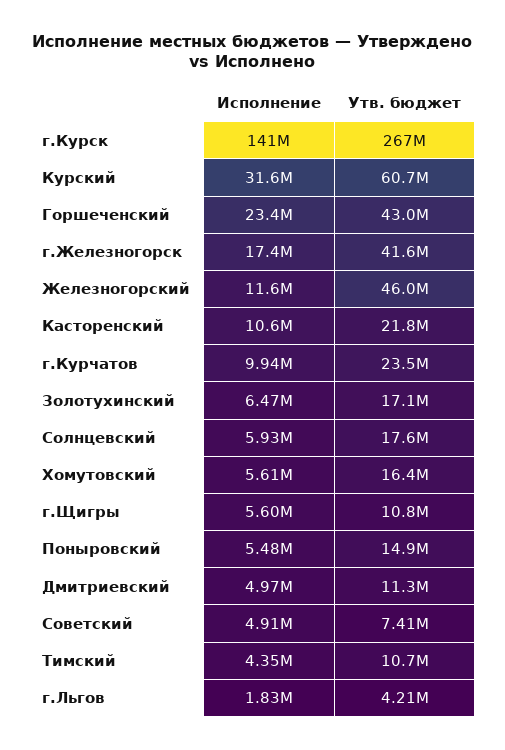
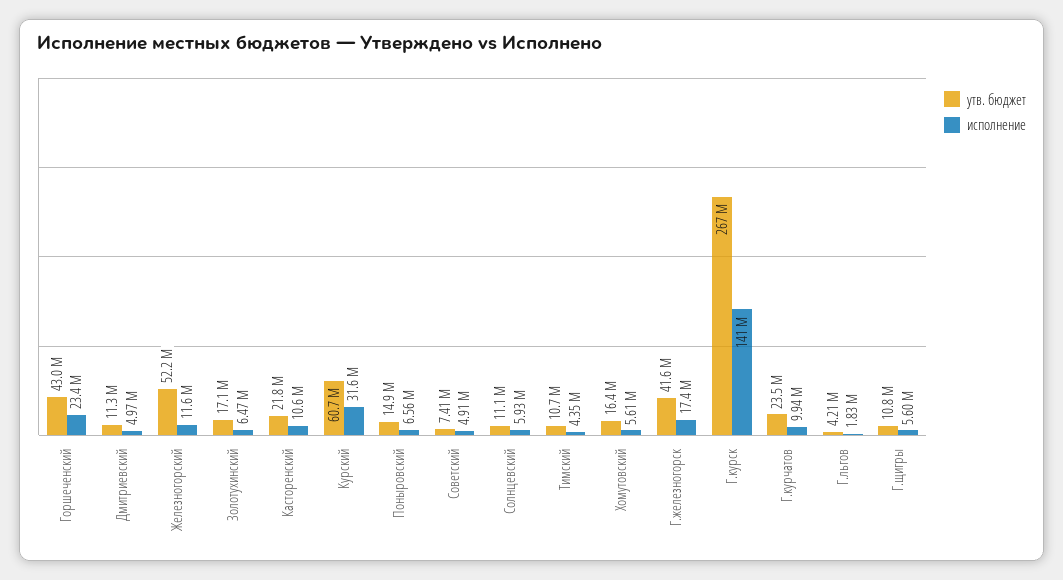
Утв. бюджет, Железногорский: 46000000 -> 52200000
Утв. бюджет, Солнцевский: 17600000 -> 11100000
Исполнение, Поныровский: 5480000 -> 6560000

